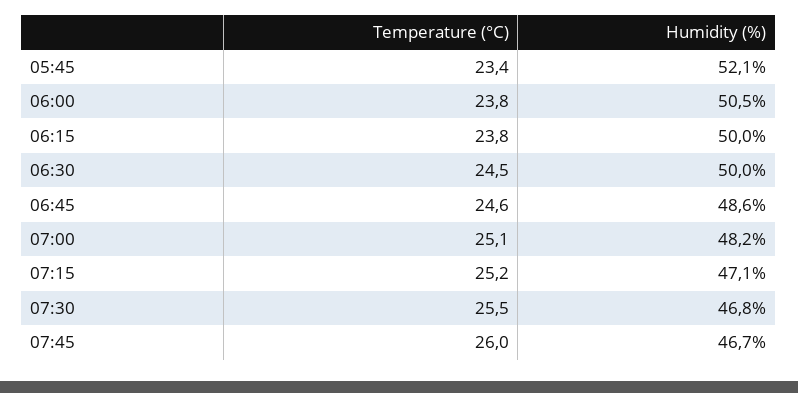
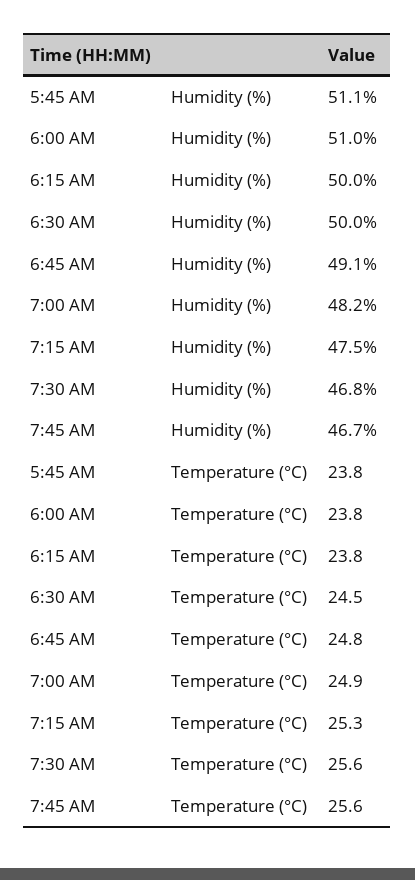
Temperature (°C), 05:45: 23.4 -> 23.8
Humidity (%), 05:45: 52.1 -> 51.1
Humidity (%), 06:00: 50.5 -> 51
Temperature (°C), 06:45: 24.6 -> 24.8
Humidity (%), 06:45: 48.6 -> 49.1
Temperature (°C), 07:00: 25.1 -> 24.9
Temperature (°C), 07:15: 25.2 -> 25.3
Humidity (%), 07:15: 47.1 -> 47.5
Temperature (°C), 07:30: 25.5 -> 25.6
Temperature (°C), 07:45: 26 -> 25.6

